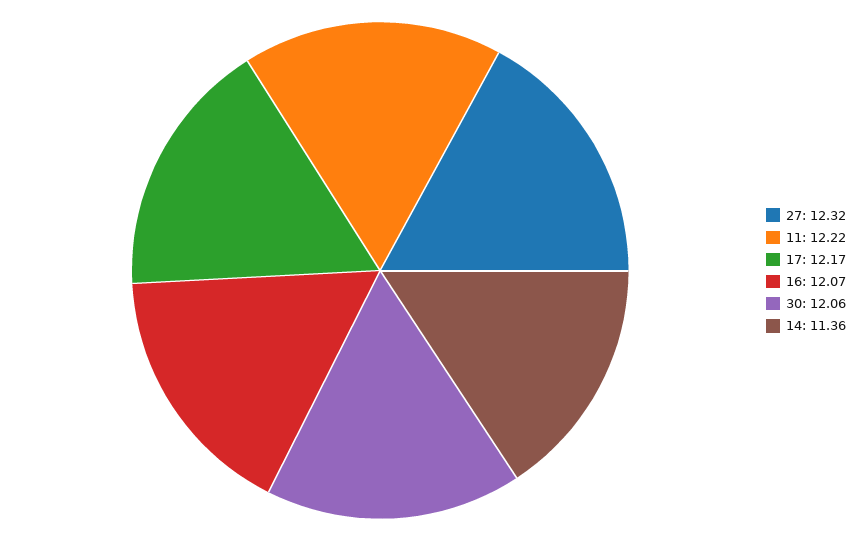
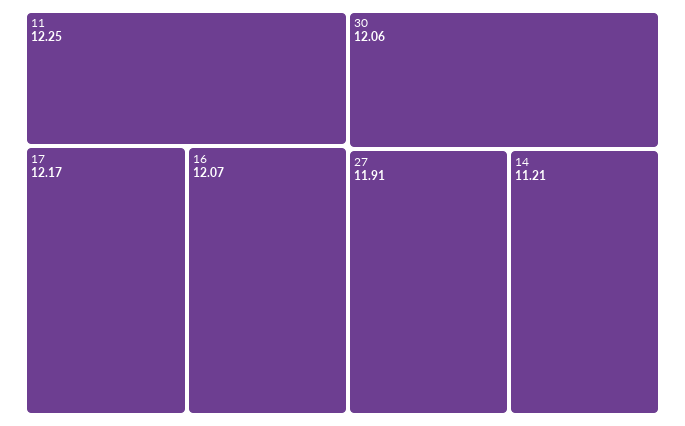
27: 12.32 -> 11.91
11: 12.22 -> 12.25
14: 11.36 -> 11.21

